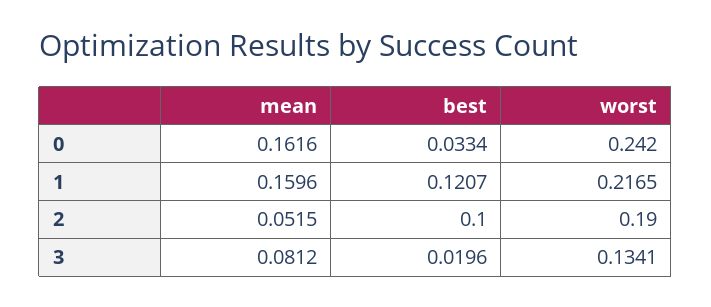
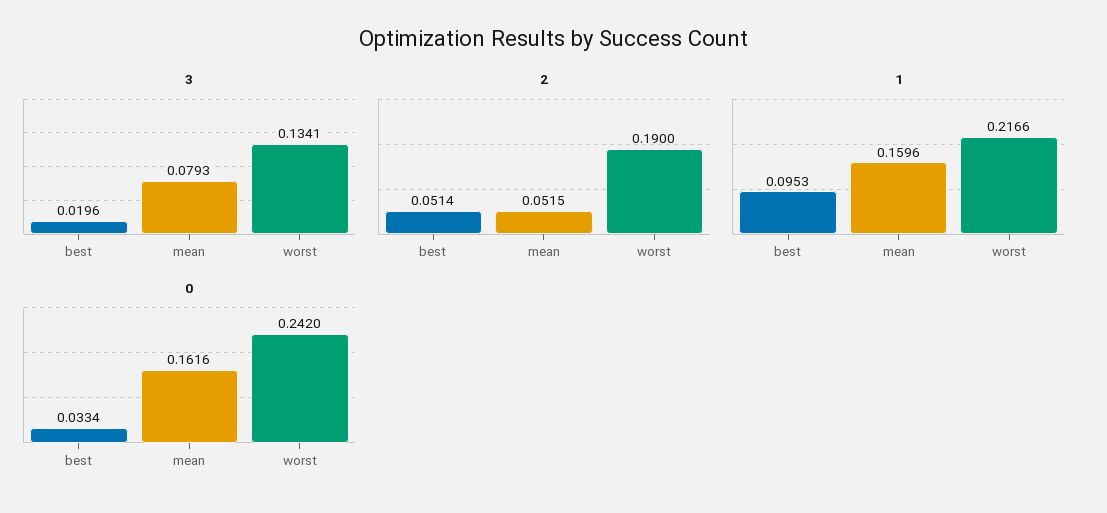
1, best: 0.1207 -> 0.0953
1, worst: 0.2165 -> 0.2166
2, best: 0.1 -> 0.0514
3, mean: 0.0812 -> 0.0793

